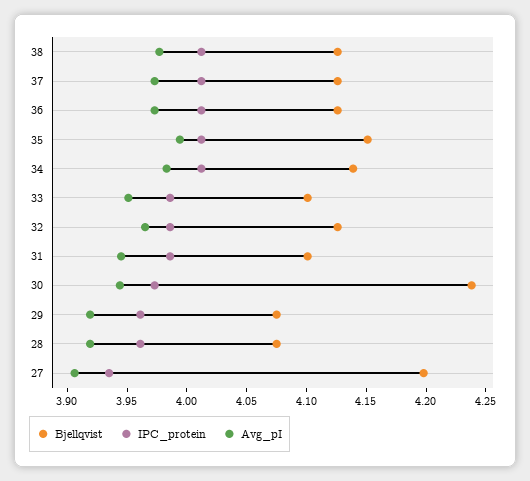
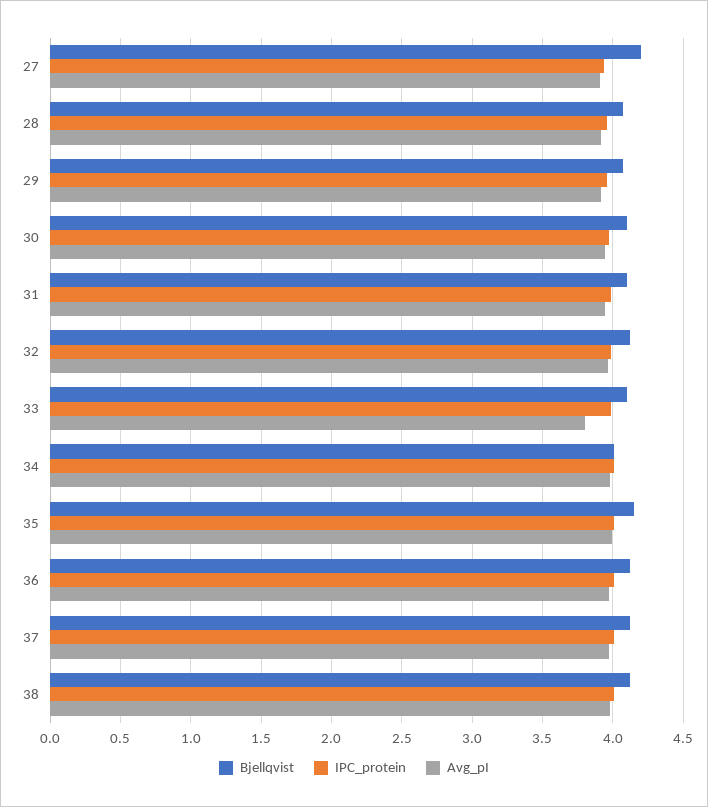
Bjellqvist, 34: 4.14 -> 4
Avg_pI, 33: 3.95 -> 3.8
Bjellqvist, 30: 4.24 -> 4.1

